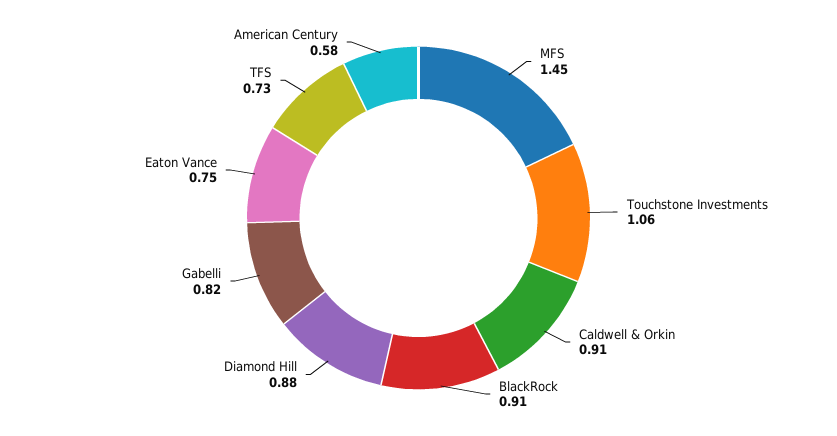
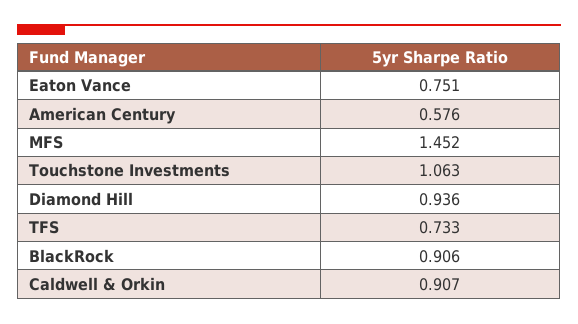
Diamond Hill: 0.88 -> 0.936
Gabelli: 0.82 -> none

